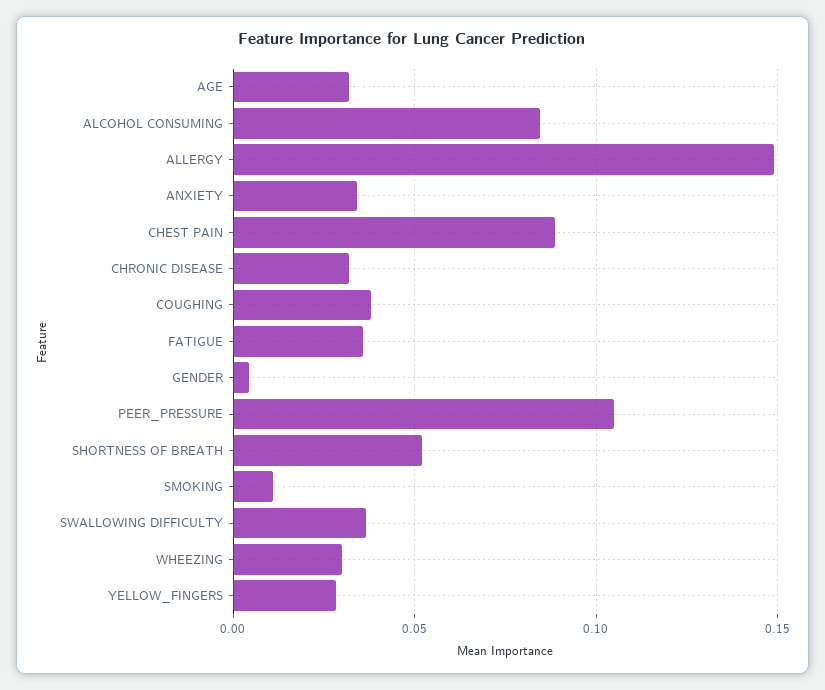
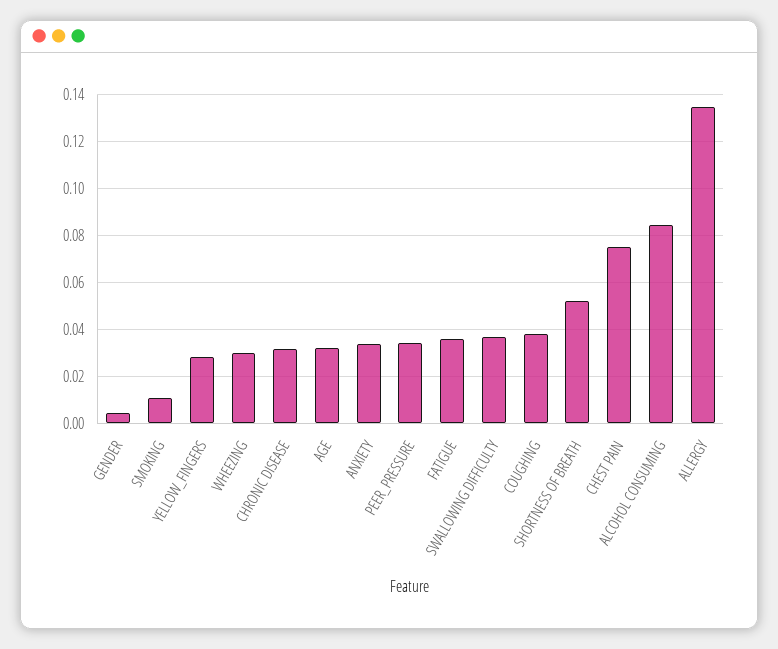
ALLERGY: 0.15 -> 0.135
CHEST PAIN: 0.09 -> 0.075
PEER_PRESSURE: 0.105 -> 0.035

